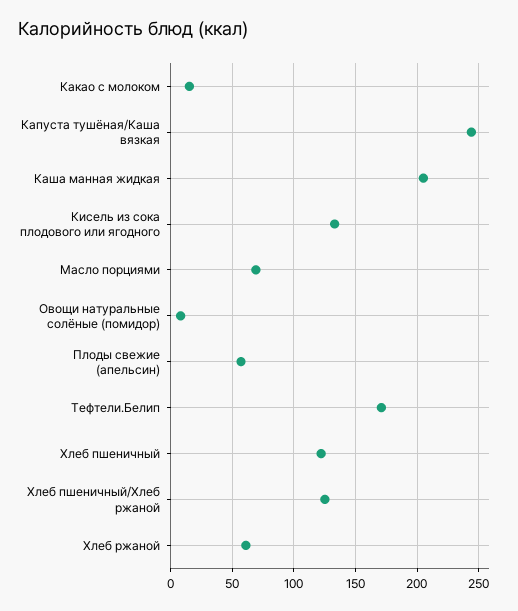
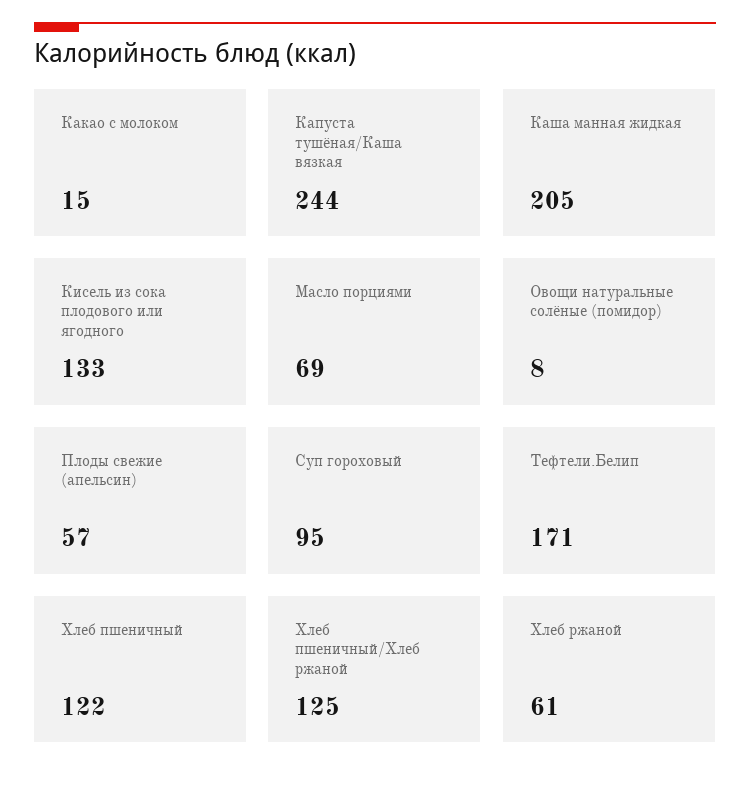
Суп гороховый: none -> 95

